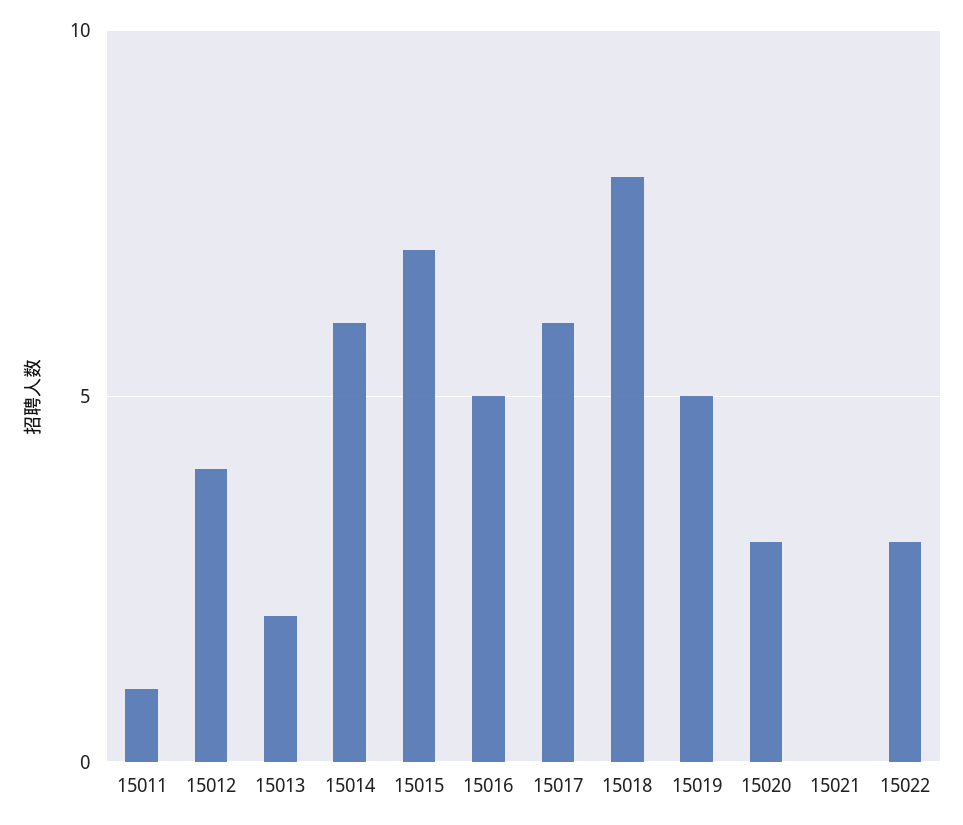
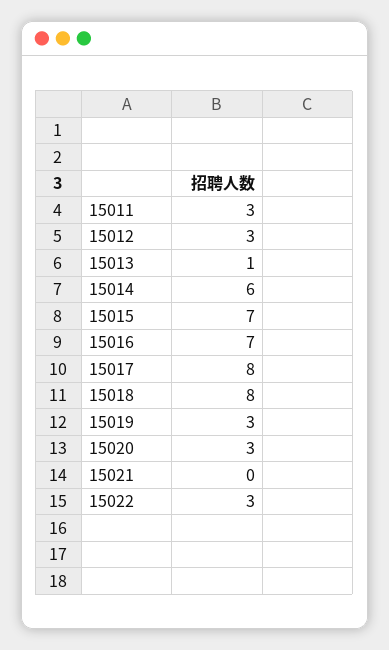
15011: 1 -> 3
15012: 4 -> 3
15013: 2 -> 1
15016: 5 -> 7
15017: 6 -> 8
15019: 5 -> 3

